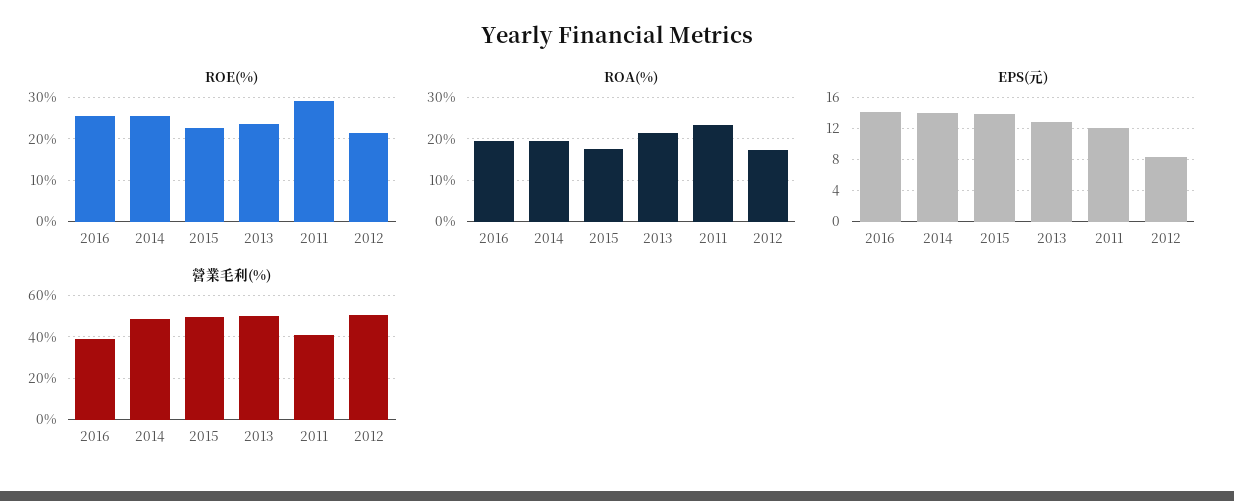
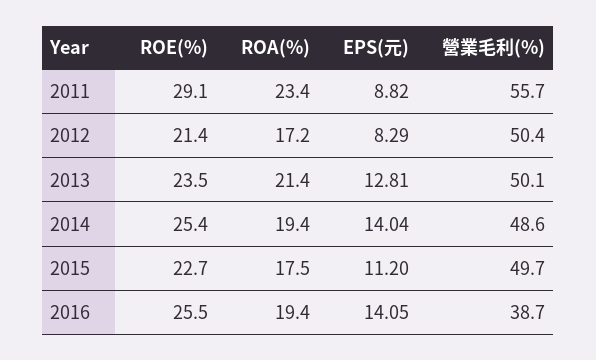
EPS(元), 2015: 14 -> 11.2
EPS(元), 2011: 12 -> 8.82
營業毛利(%), 2011: 40 -> 55.7

